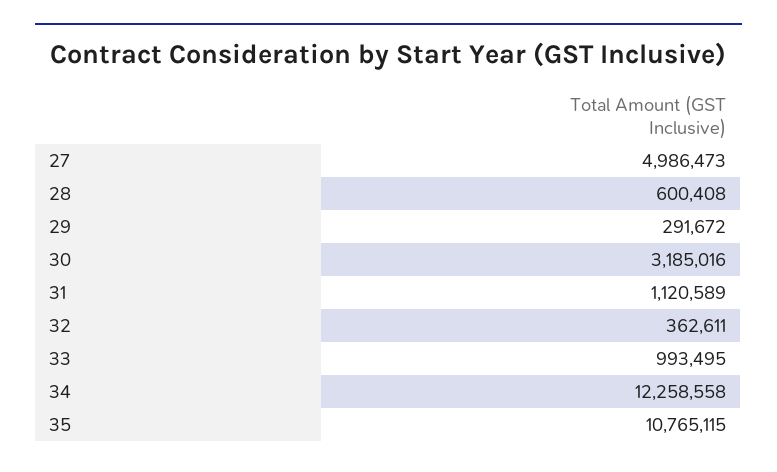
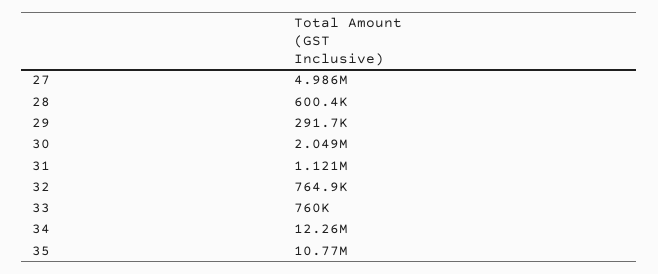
30: 3185016 -> 2049000
32: 362611 -> 764900
33: 993495 -> 760000

